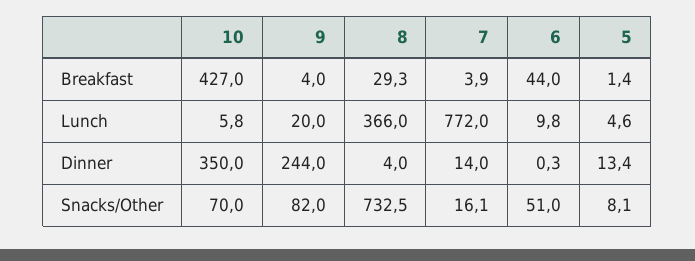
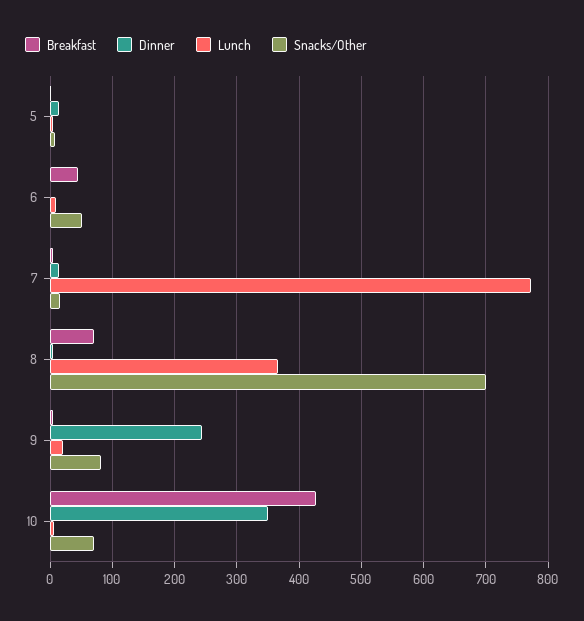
Breakfast, 8: 29.3 -> 70
Snacks/Other, 8: 732.5 -> 700

